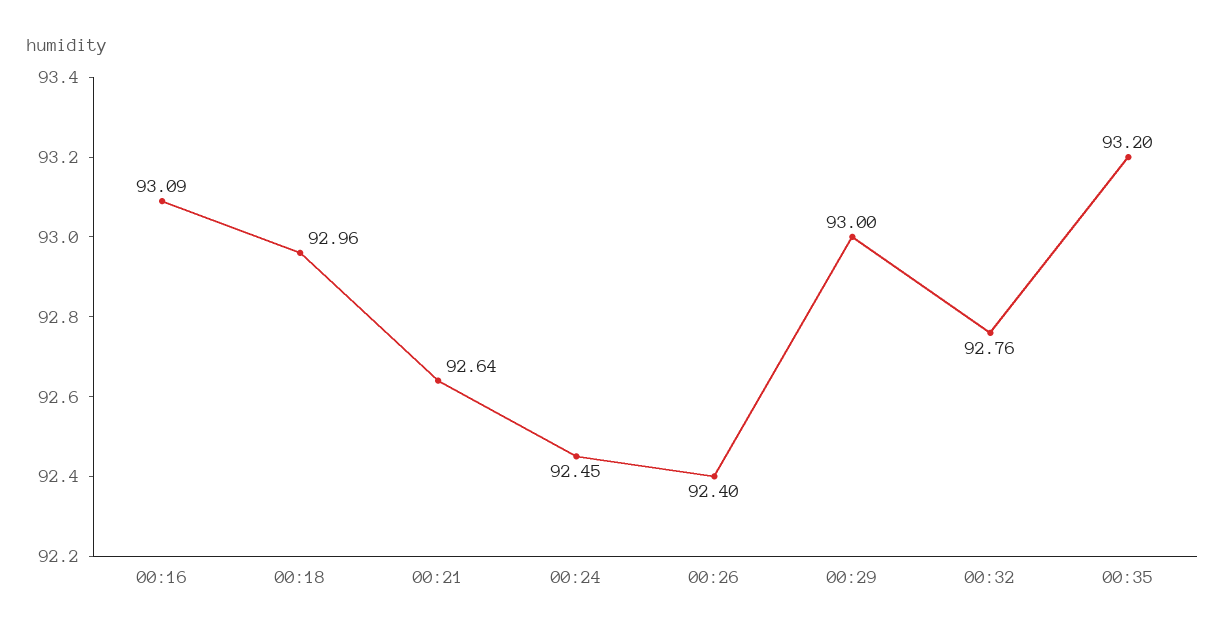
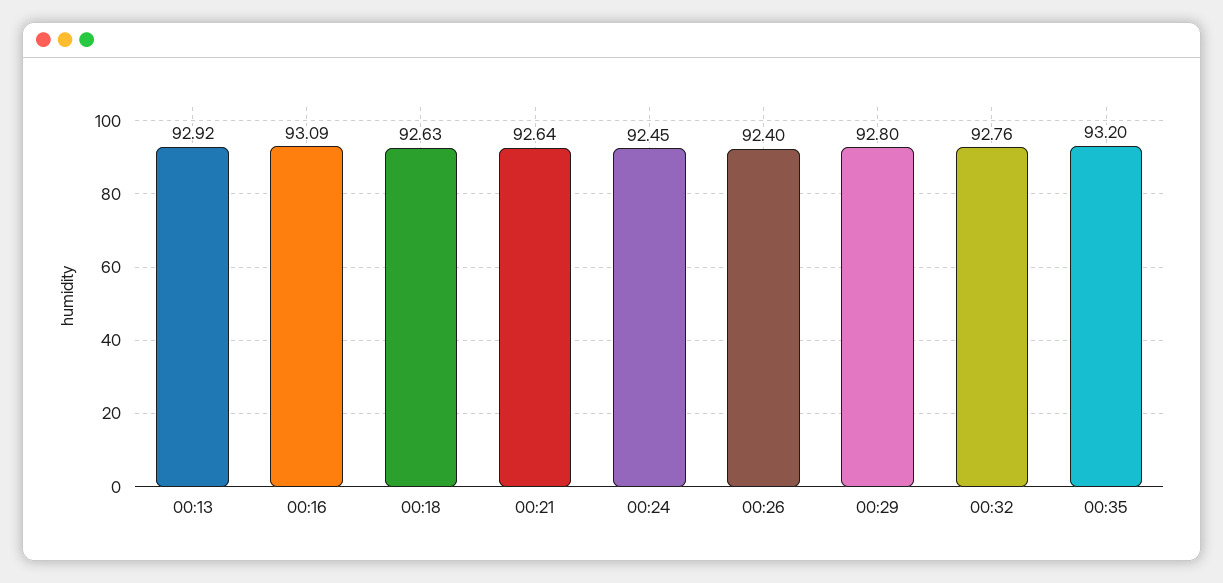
00:18: 92.96 -> 92.63
00:29: 93 -> 92.8
00:13: none -> 92.92

